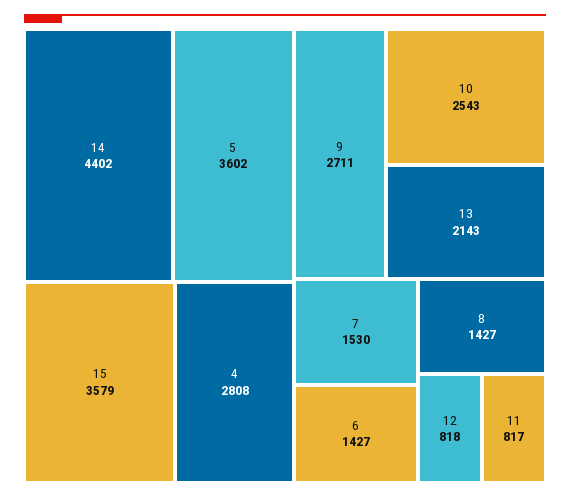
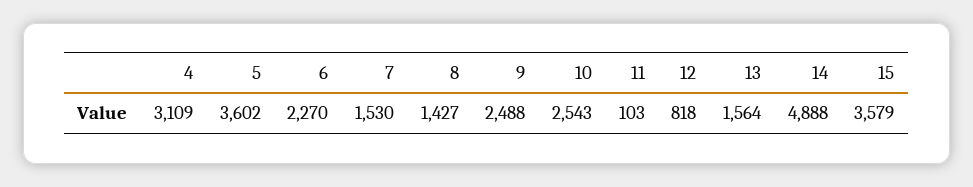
14: 4402 -> 4888
4: 2808 -> 3109
9: 2711 -> 2488
13: 2143 -> 1564
6: 1427 -> 2270
11: 817 -> 103

